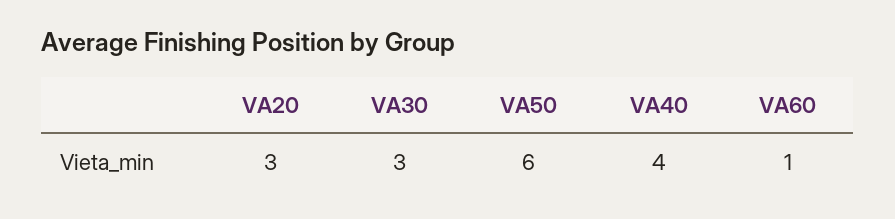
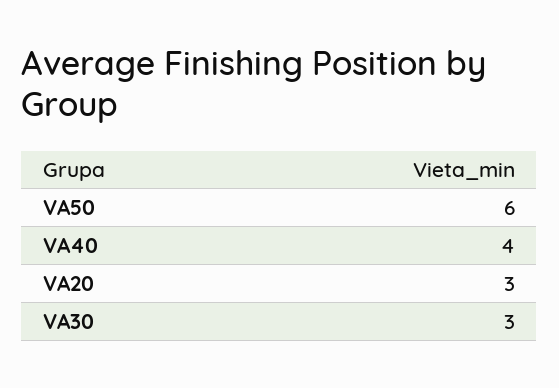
VA60: 1 -> none

